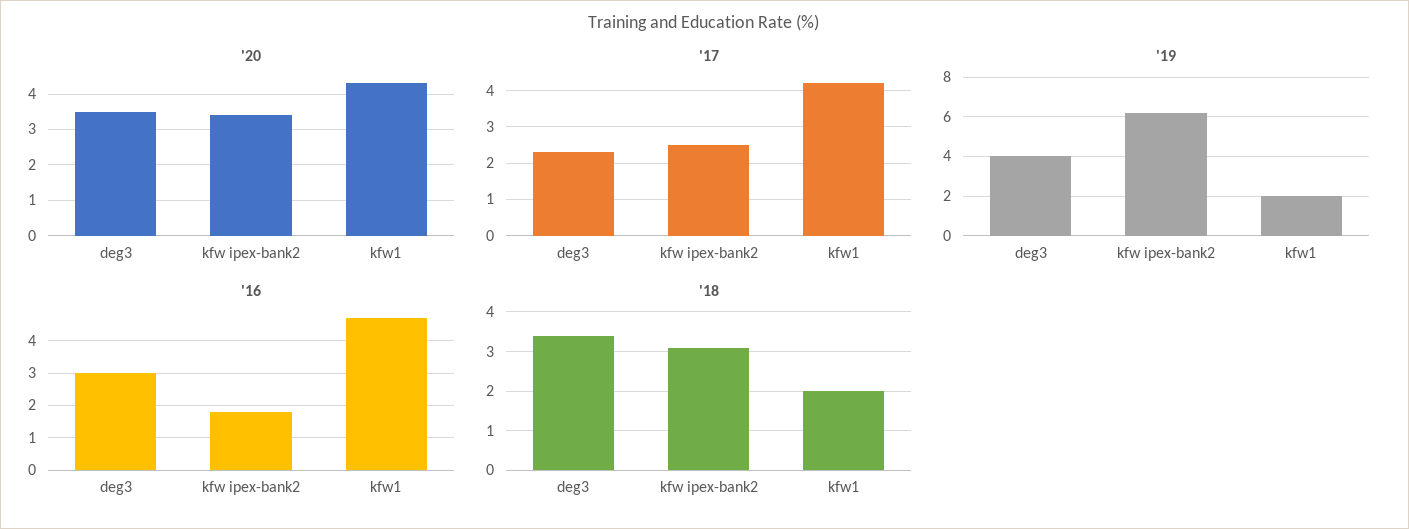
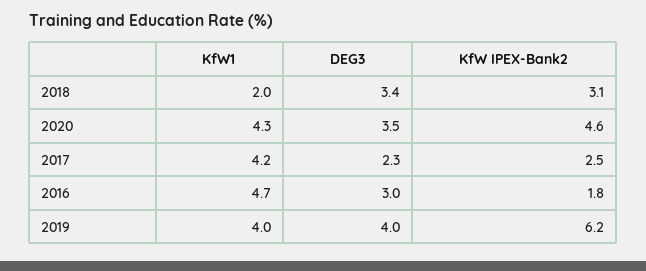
'20, kfw ipex-bank2: 3.5 -> 4.6
'19, kfw1: 2 -> 4

